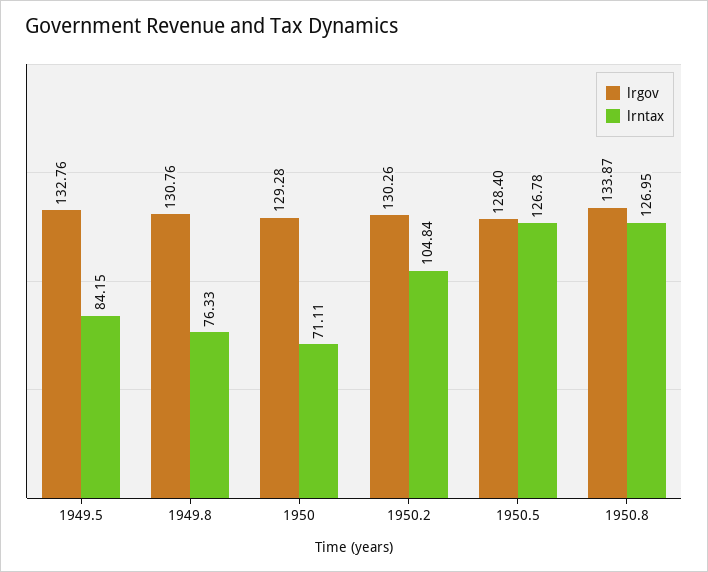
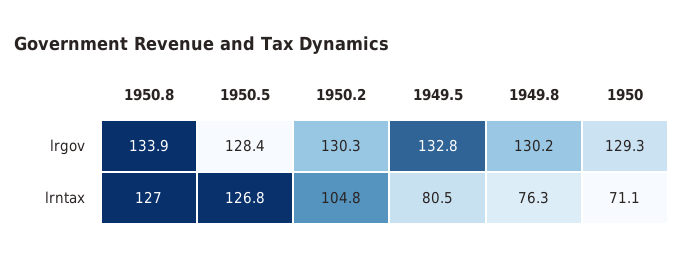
lrntax, 1949.5: 84.15 -> 80.5
lrgov, 1949.8: 130.76 -> 130.2

